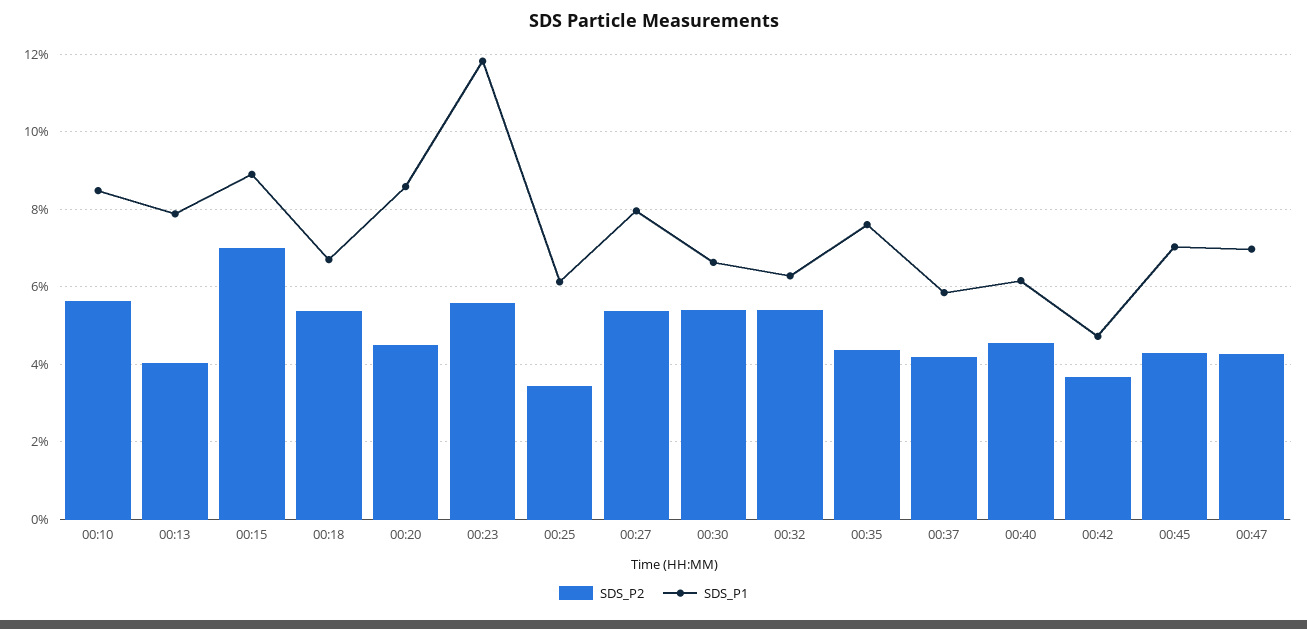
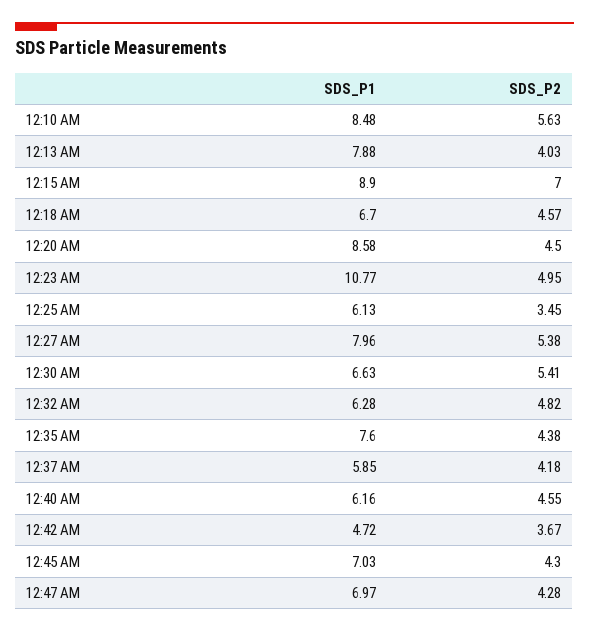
SDS_P2, 00:18: 5.4 -> 4.57
SDS_P2, 00:23: 5.6 -> 4.95
SDS_P1, 00:23: 11.8 -> 10.77
SDS_P2, 00:32: 5.4 -> 4.82

